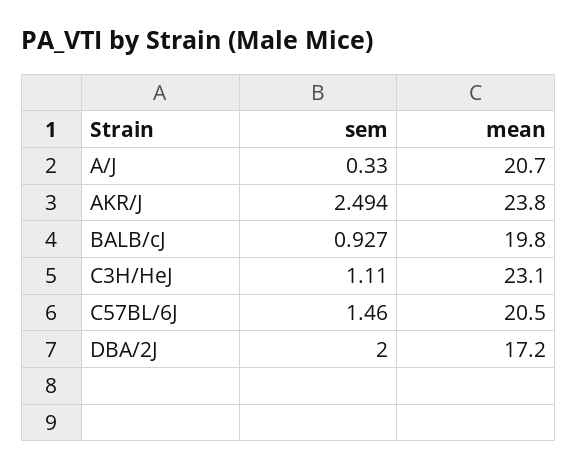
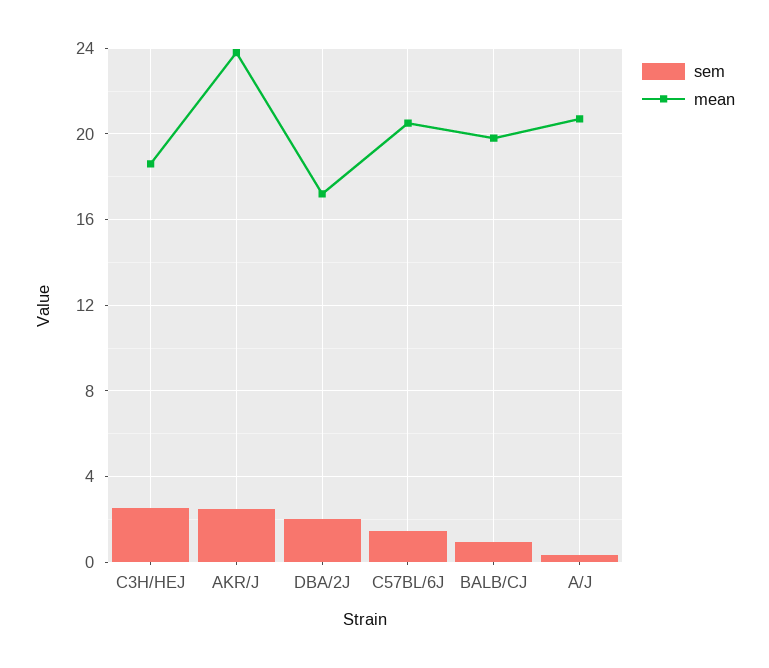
sem, C3H/HeJ: 1.11 -> 2.5
mean, C3H/HeJ: 23.1 -> 18.5

